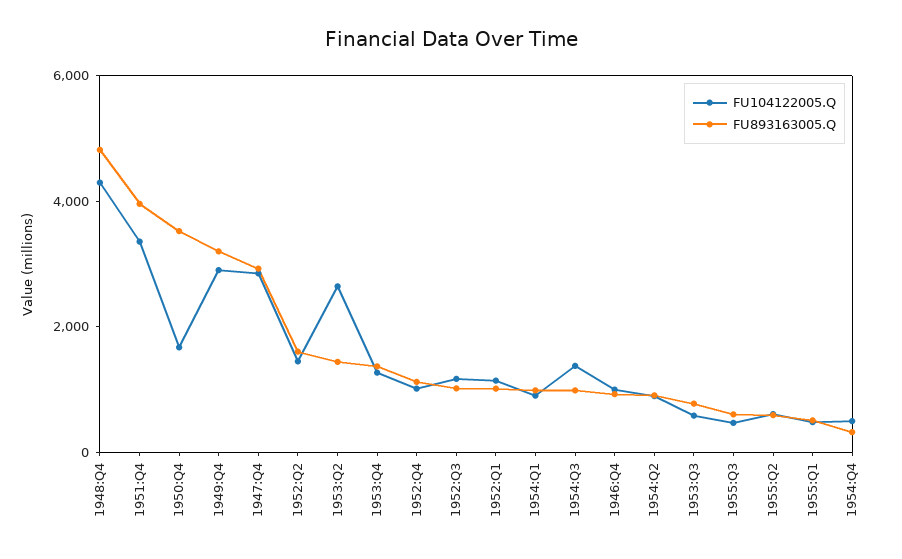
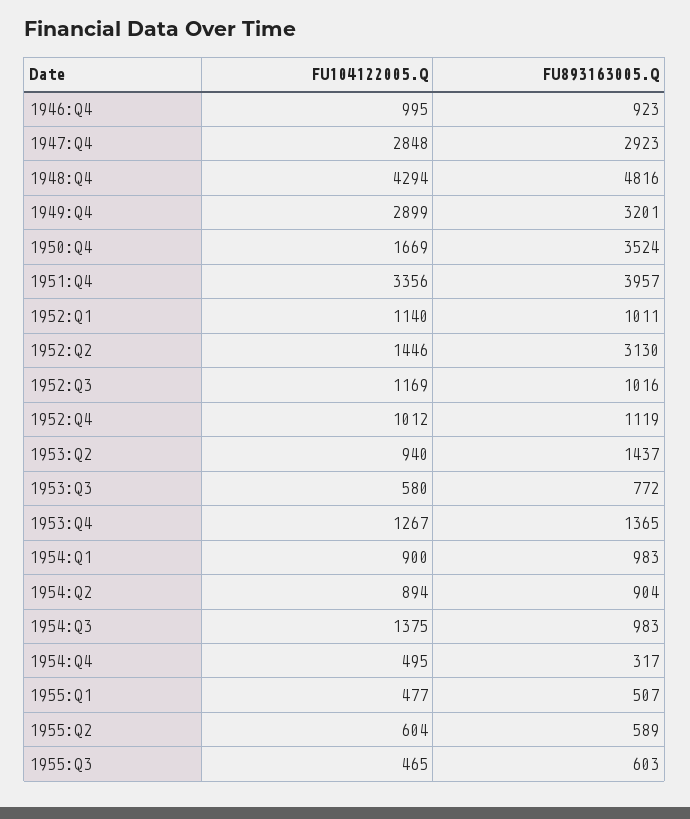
FU893163005.Q, 1952:Q2: 1500 -> 3130
FU104122005.Q, 1953:Q2: 2500 -> 940

